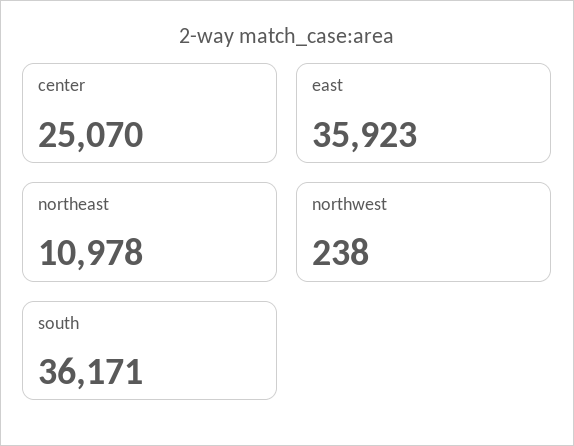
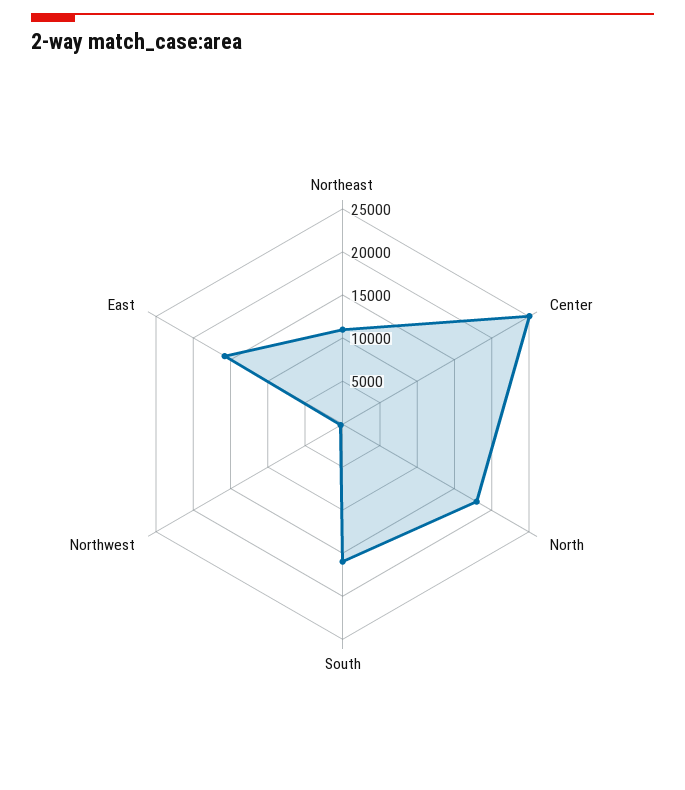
east: 35923 -> 16000
south: 36171 -> 16000
North: none -> 18000

